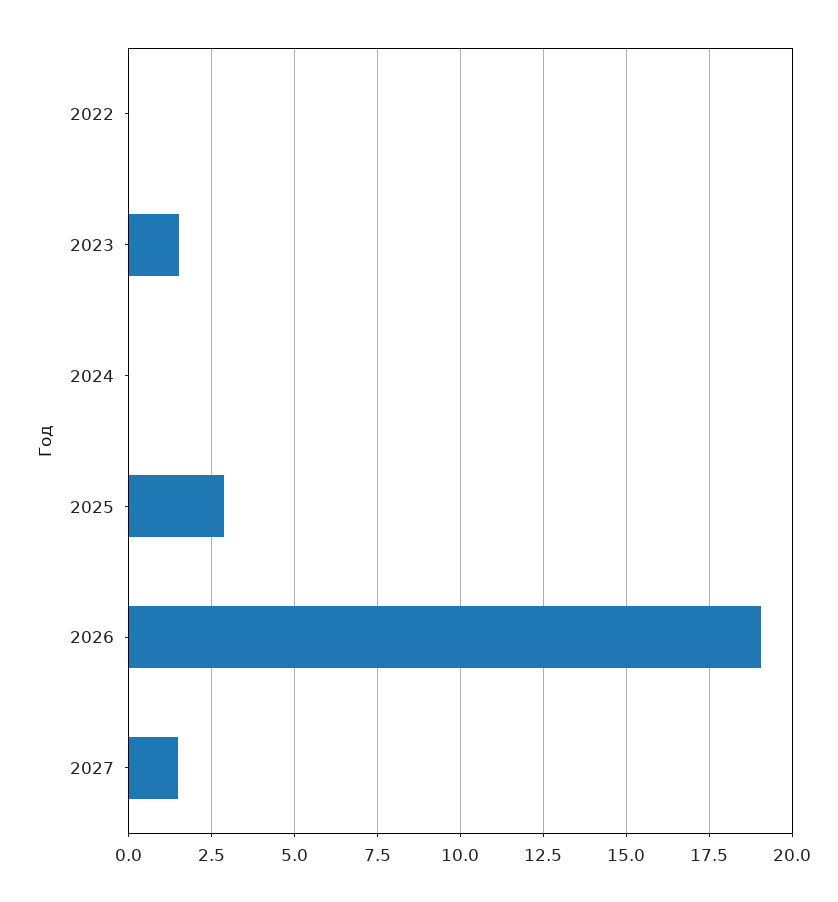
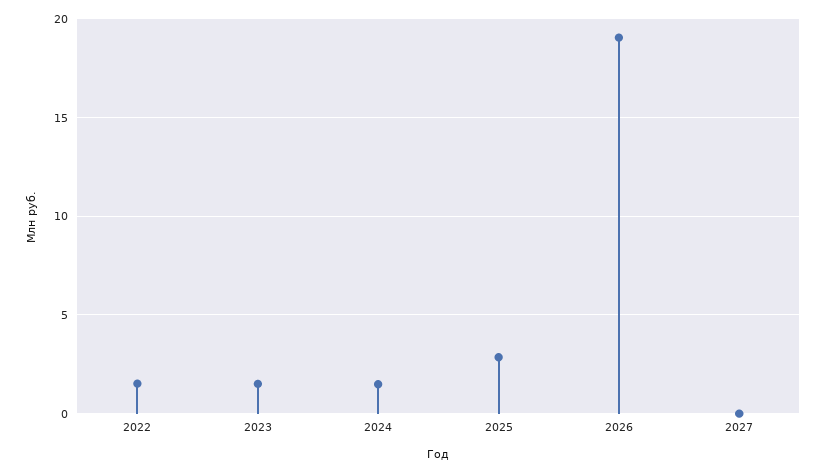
2022: 0 -> 1.5
2024: 0 -> 1.5
2027: 1.5 -> 0

